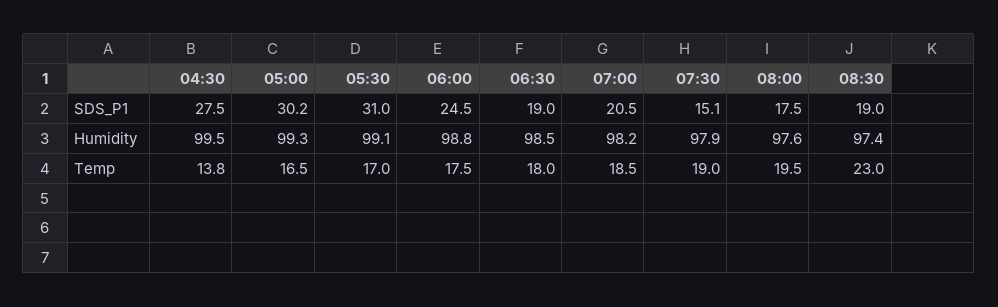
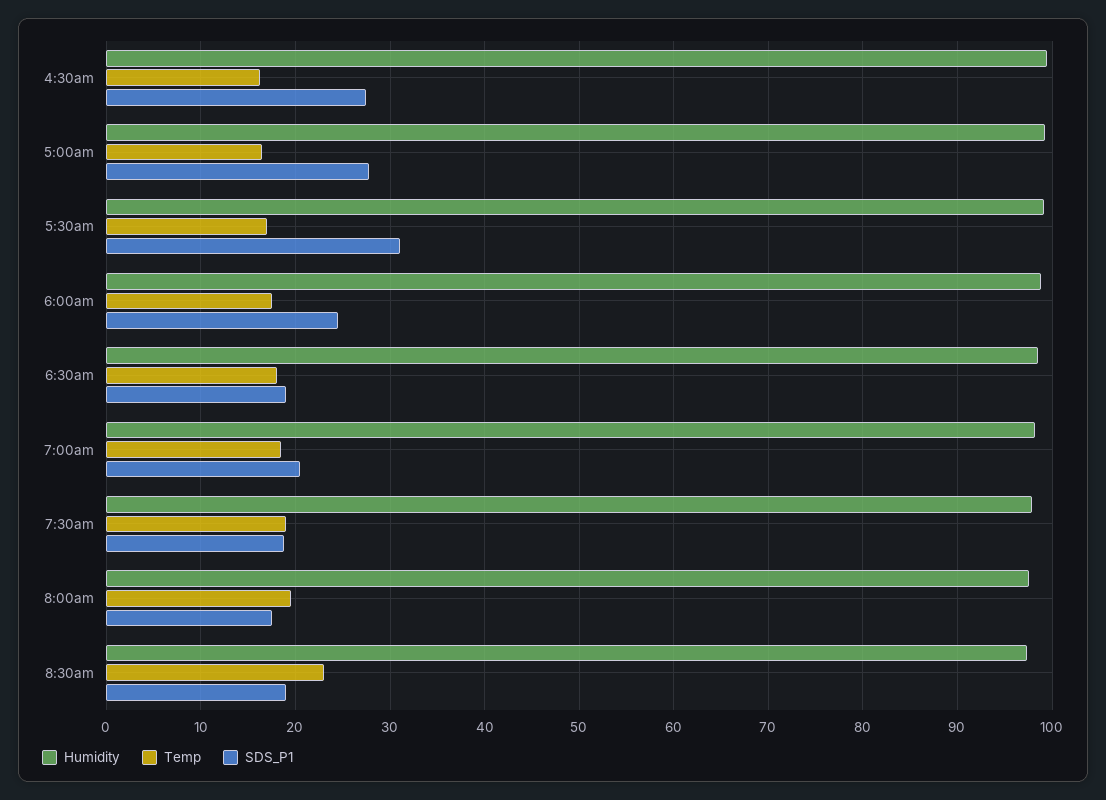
SDS_P1, 05:00: 30.2 -> 28
SDS_P1, 07:30: 15.1 -> 19
Temp, 04:30: 13.8 -> 16

